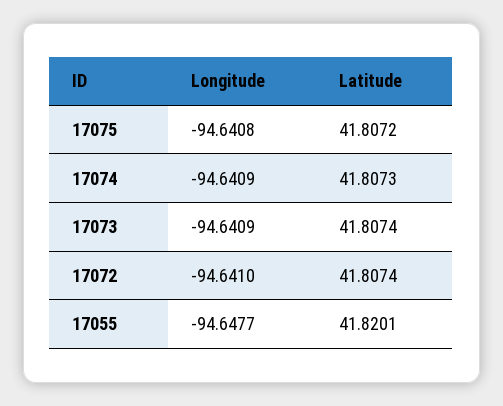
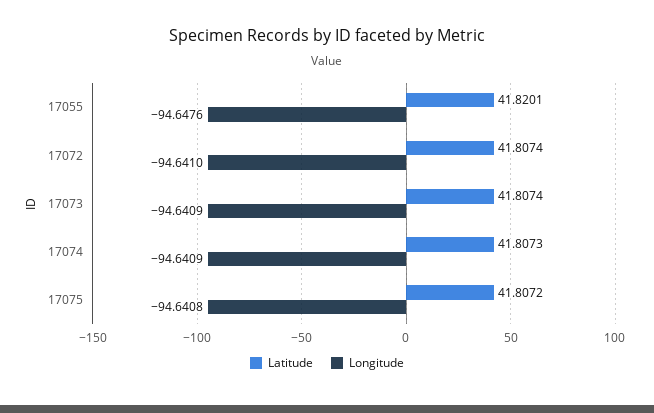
Longitude, 17055: -94.6477 -> -94.6476

